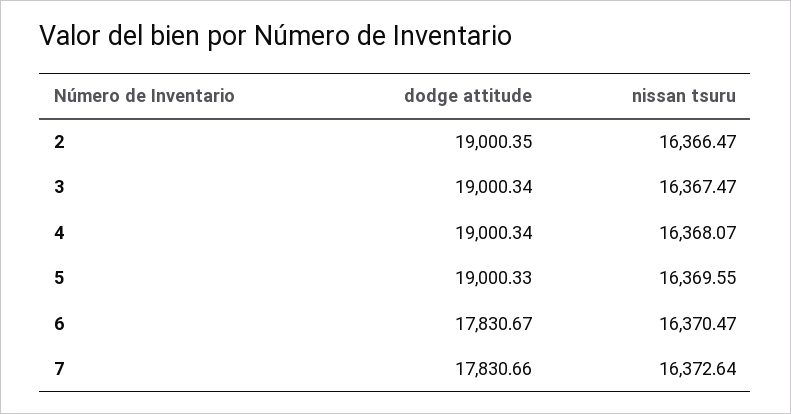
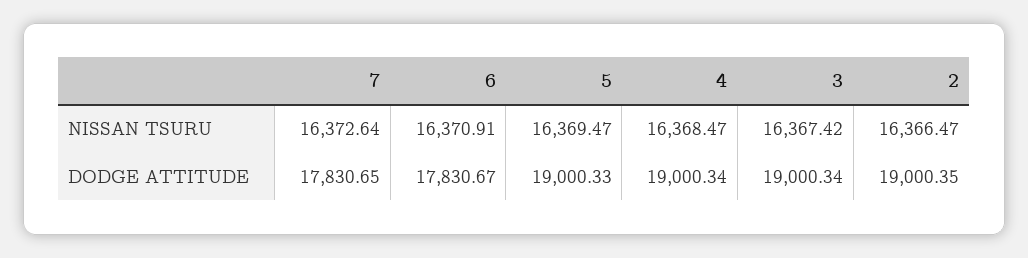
nissan tsuru, 3: 16367.47 -> 16367.42
nissan tsuru, 4: 16368.07 -> 16368.47
nissan tsuru, 5: 16369.55 -> 16369.47
nissan tsuru, 6: 16370.47 -> 16370.91
dodge attitude, 7: 17830.66 -> 17830.65

